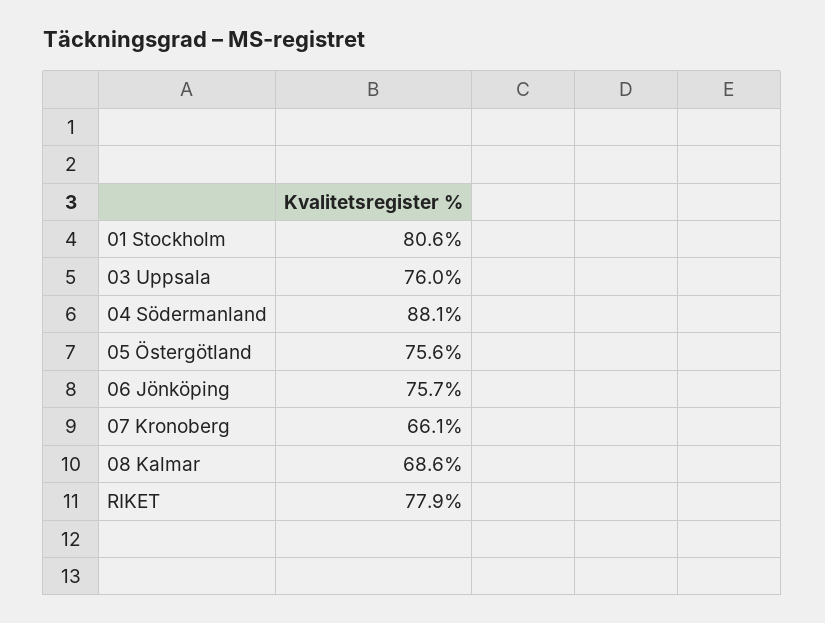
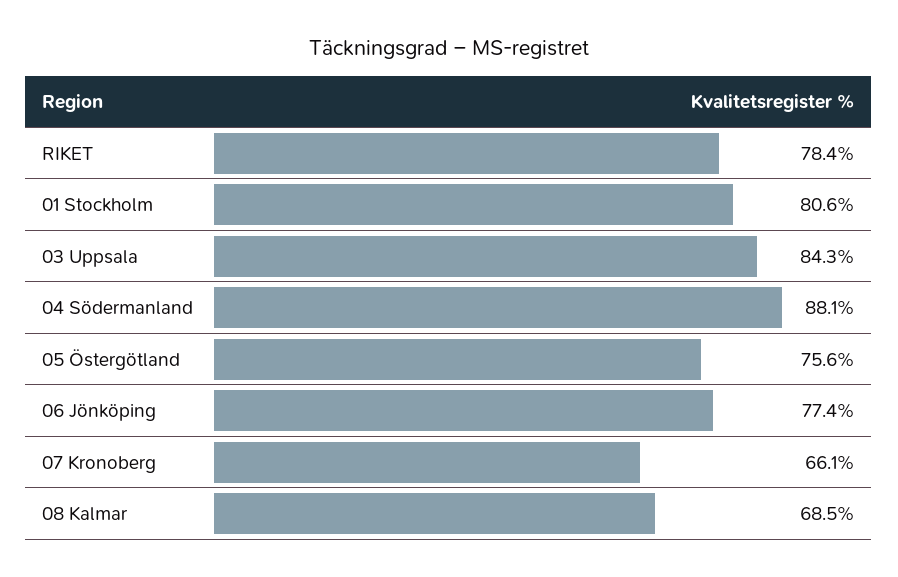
03 Uppsala: 76 -> 84.3
06 Jönköping: 75.7 -> 77.4
08 Kalmar: 68.6 -> 68.5
RIKET: 77.9 -> 78.4

